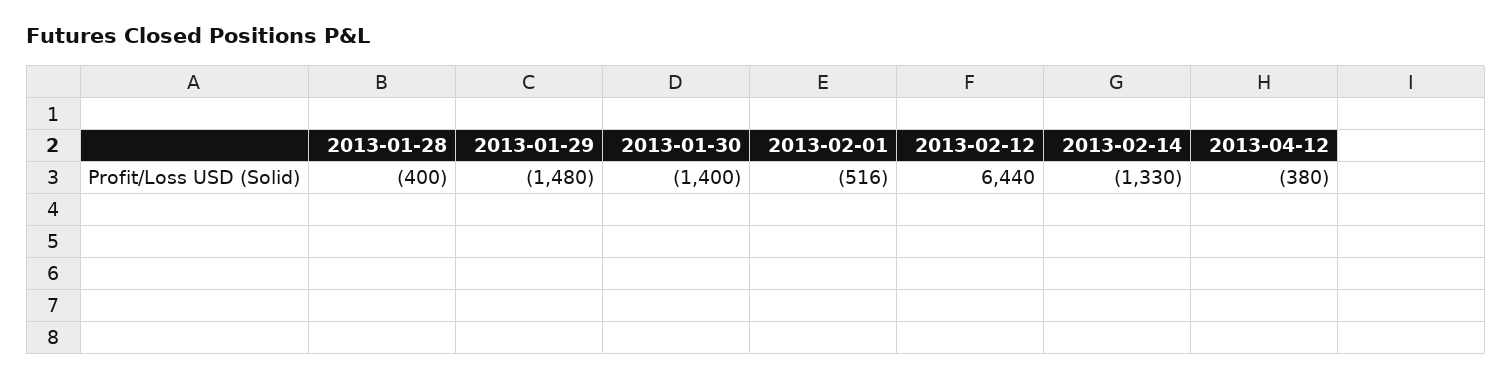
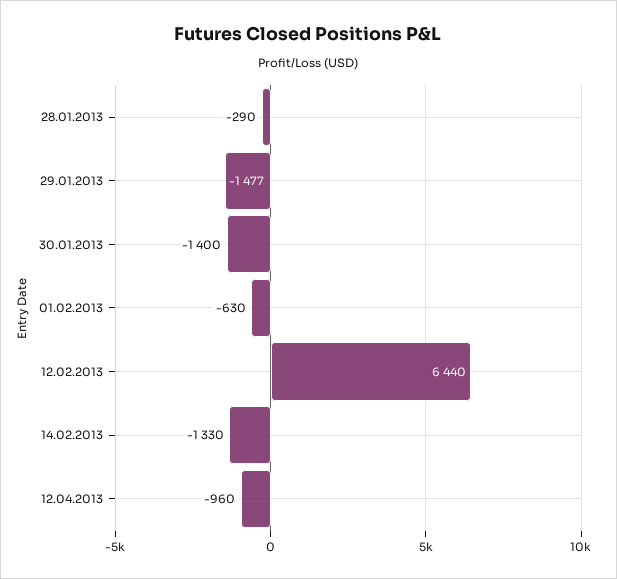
2013-01-28: -400 -> -290
2013-01-29: -1480 -> -1477
2013-02-01: -516 -> -630
2013-04-12: -380 -> -960

